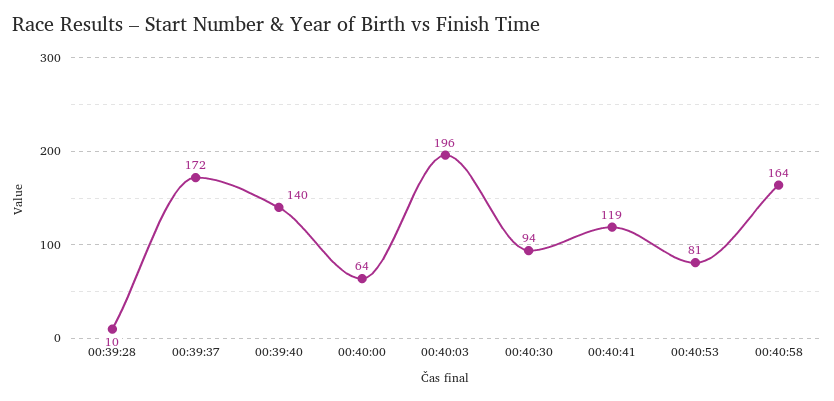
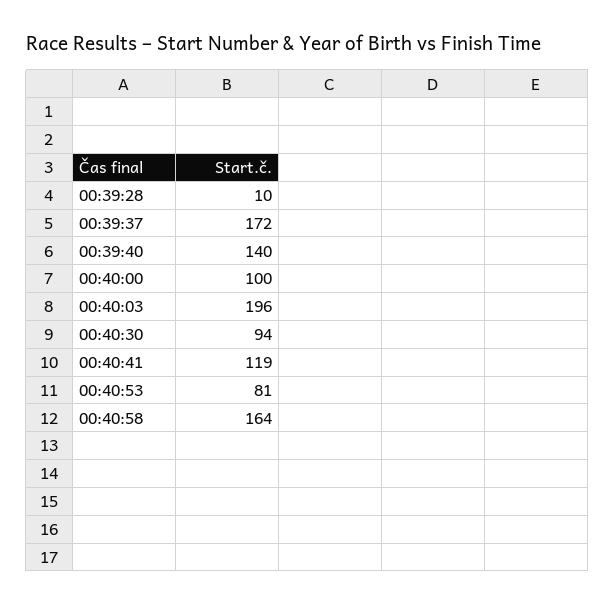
00:40:00: 64 -> 100

